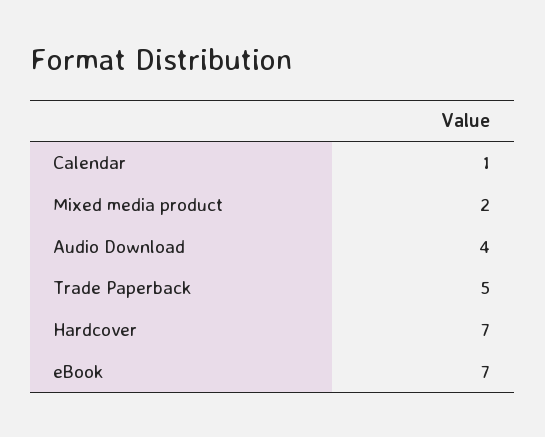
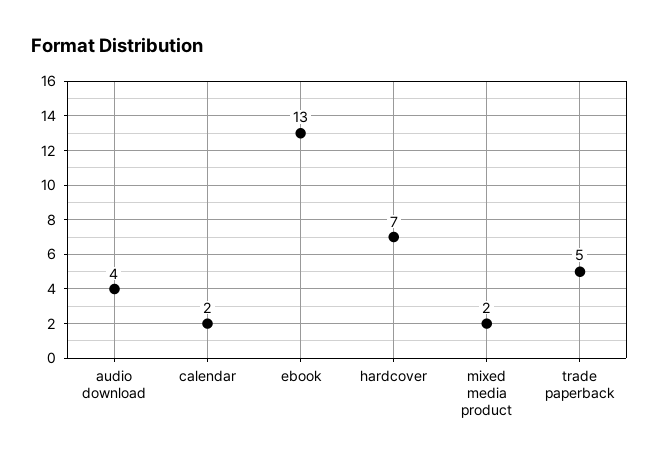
Calendar: 1 -> 2
eBook: 7 -> 13

